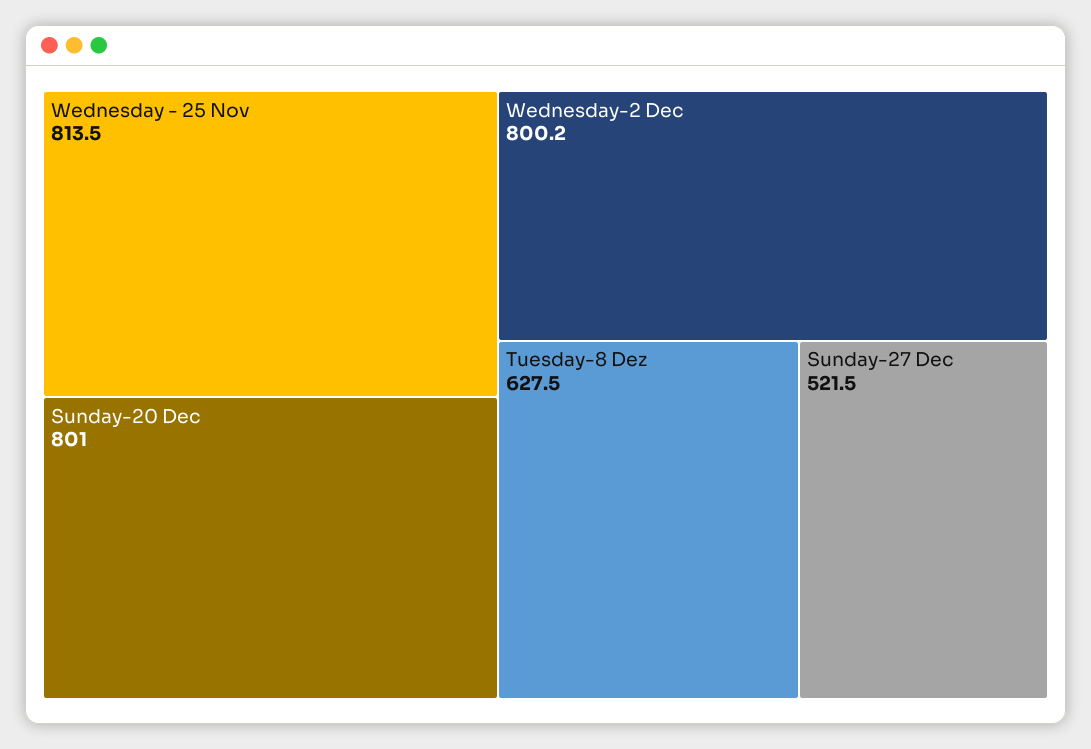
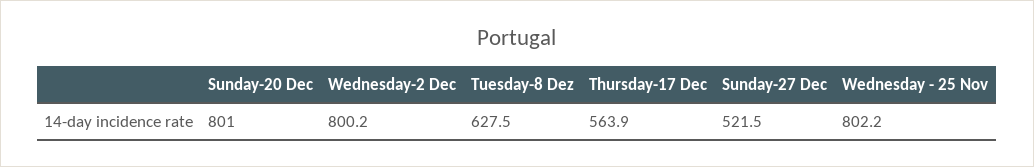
Wednesday - 25 Nov: 813.5 -> 802.2
Thursday-17 Dec: none -> 563.9

